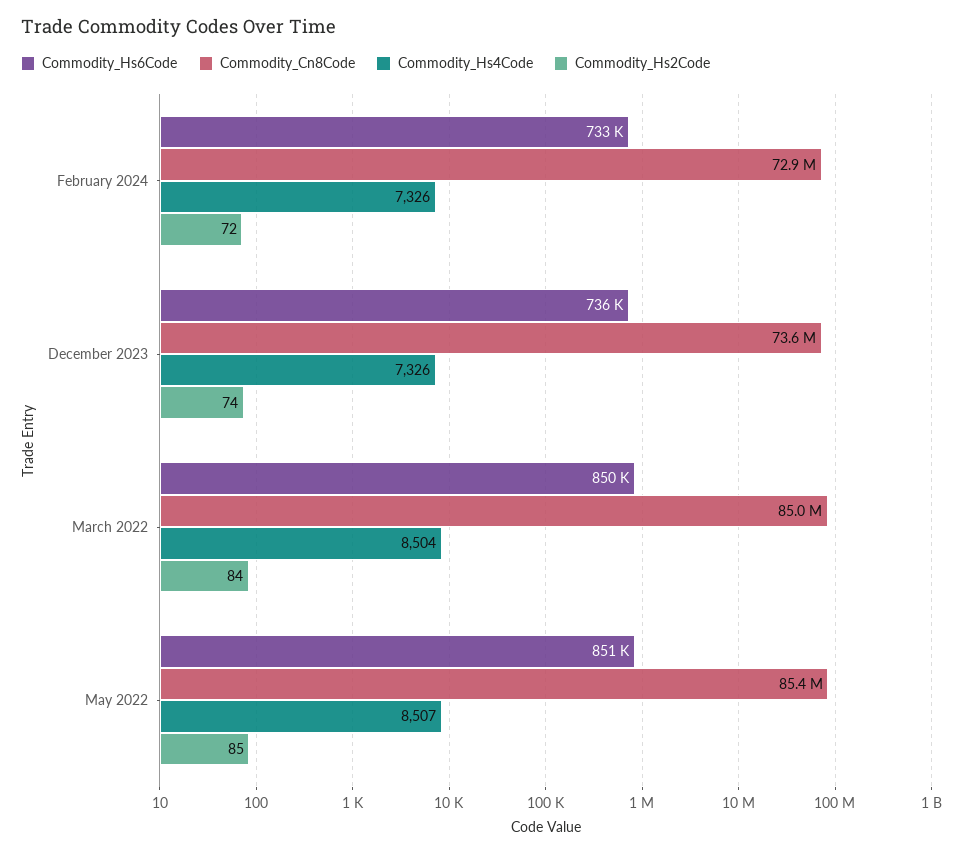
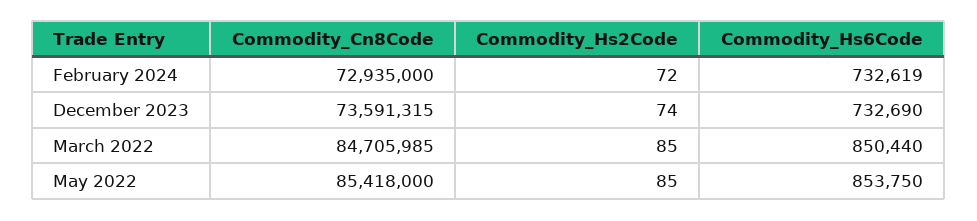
Commodity_Hs4Code, February 2024: 7326 -> none
Commodity_Hs6Code, December 2023: 736000 -> 732690
Commodity_Hs4Code, December 2023: 7326 -> none
Commodity_Cn8Code, March 2022: 85000000 -> 84705985
Commodity_Hs4Code, March 2022: 8504 -> none
Commodity_Hs2Code, March 2022: 84 -> 85
Commodity_Hs6Code, May 2022: 851000 -> 853750
Commodity_Hs4Code, May 2022: 8507 -> none

